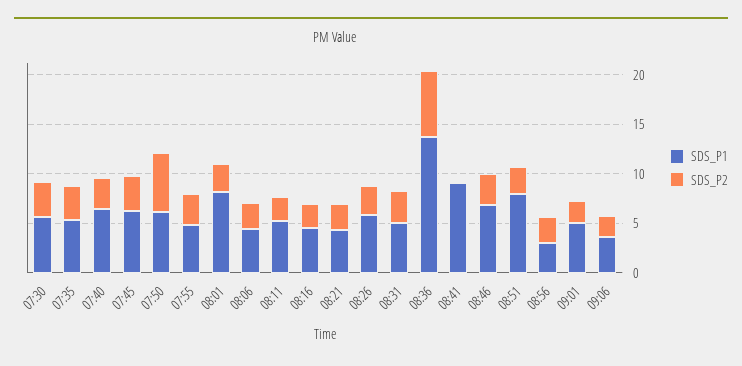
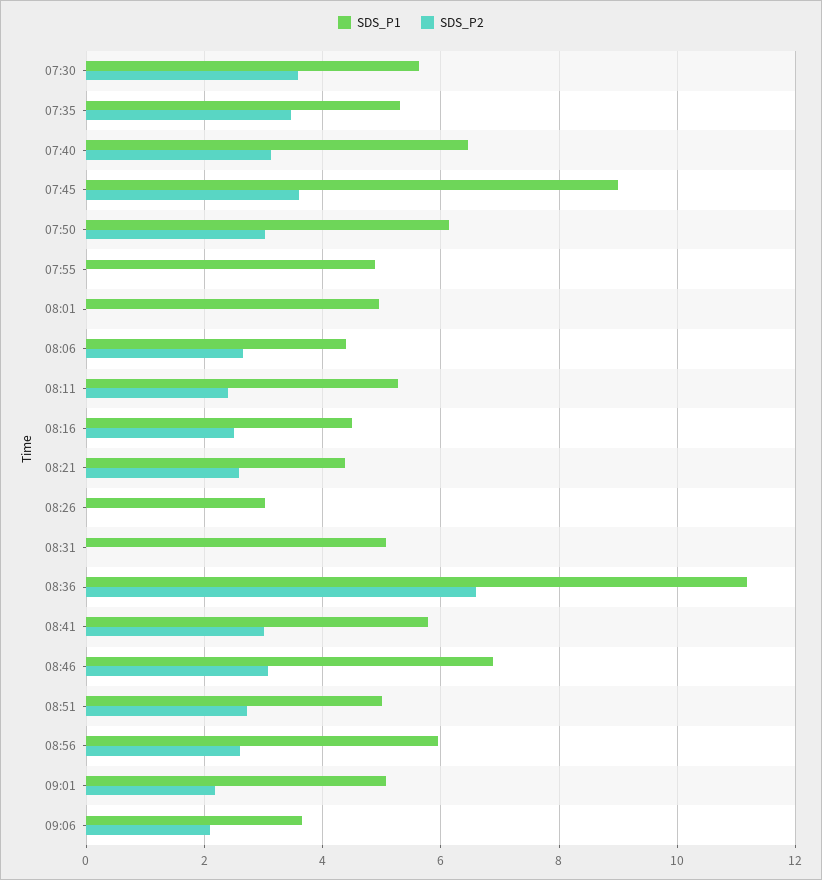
SDS_P1, 07:45: 6 -> 9
SDS_P2, 07:50: 6 -> 3
SDS_P2, 07:55: 3 -> 0
SDS_P1, 08:01: 8 -> 5
SDS_P2, 08:01: 3 -> 0
SDS_P1, 08:26: 6 -> 3
SDS_P2, 08:26: 3 -> 0
SDS_P2, 08:31: 3 -> 0
SDS_P1, 08:36: 14 -> 11.2
SDS_P1, 08:41: 9 -> 5.8
SDS_P2, 08:41: 0 -> 3
SDS_P1, 08:51: 8 -> 5
SDS_P1, 08:56: 3 -> 6

